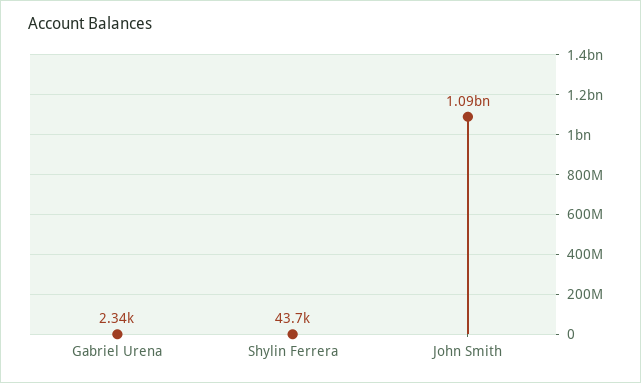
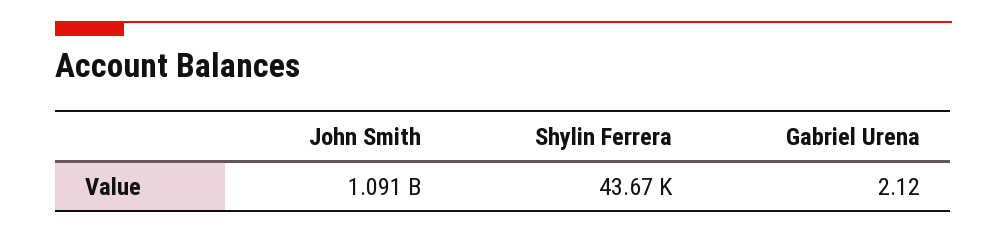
Gabriel Urena: 2340 -> 2.12

